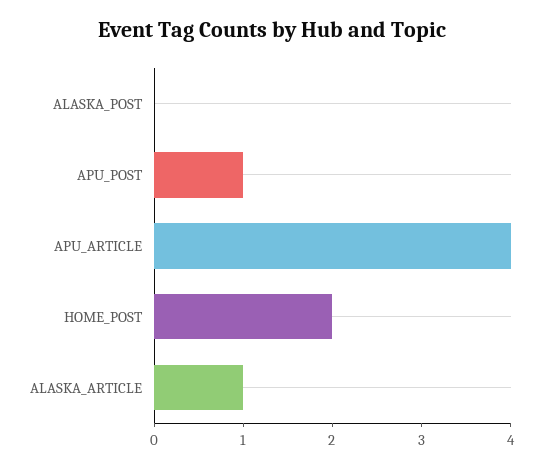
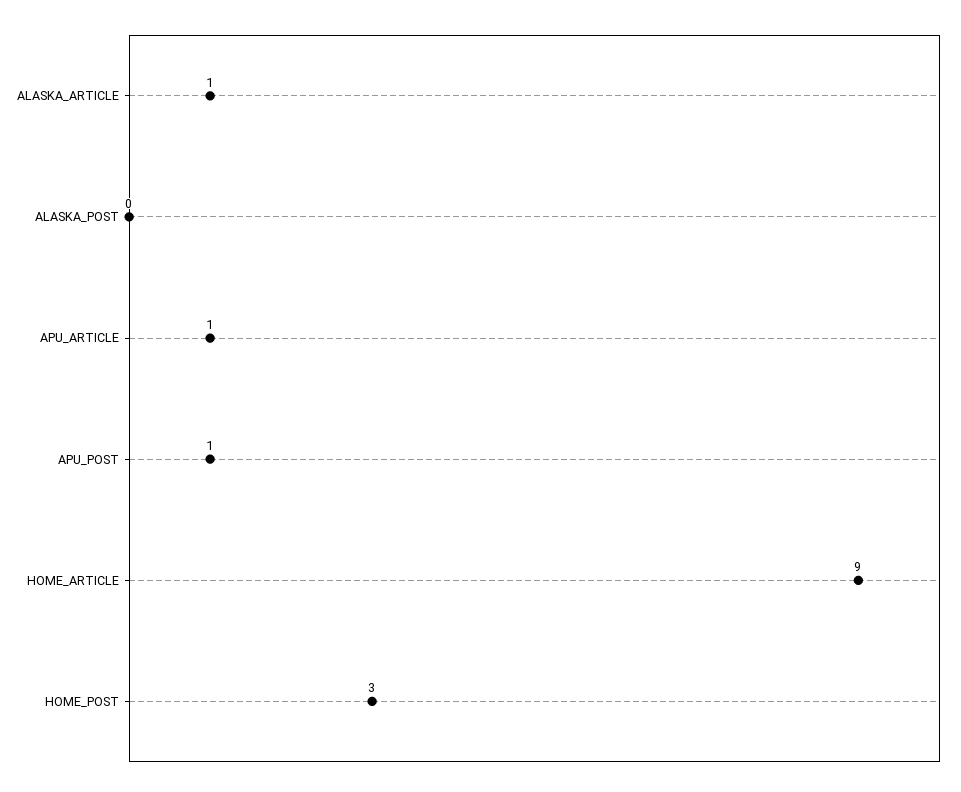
APU_ARTICLE: 4 -> 1
HOME_POST: 2 -> 3
HOME_ARTICLE: none -> 9

